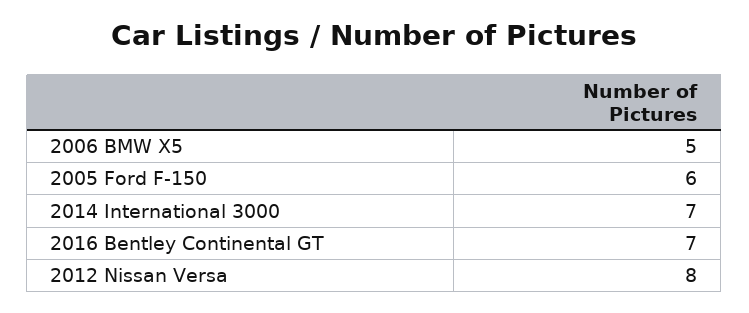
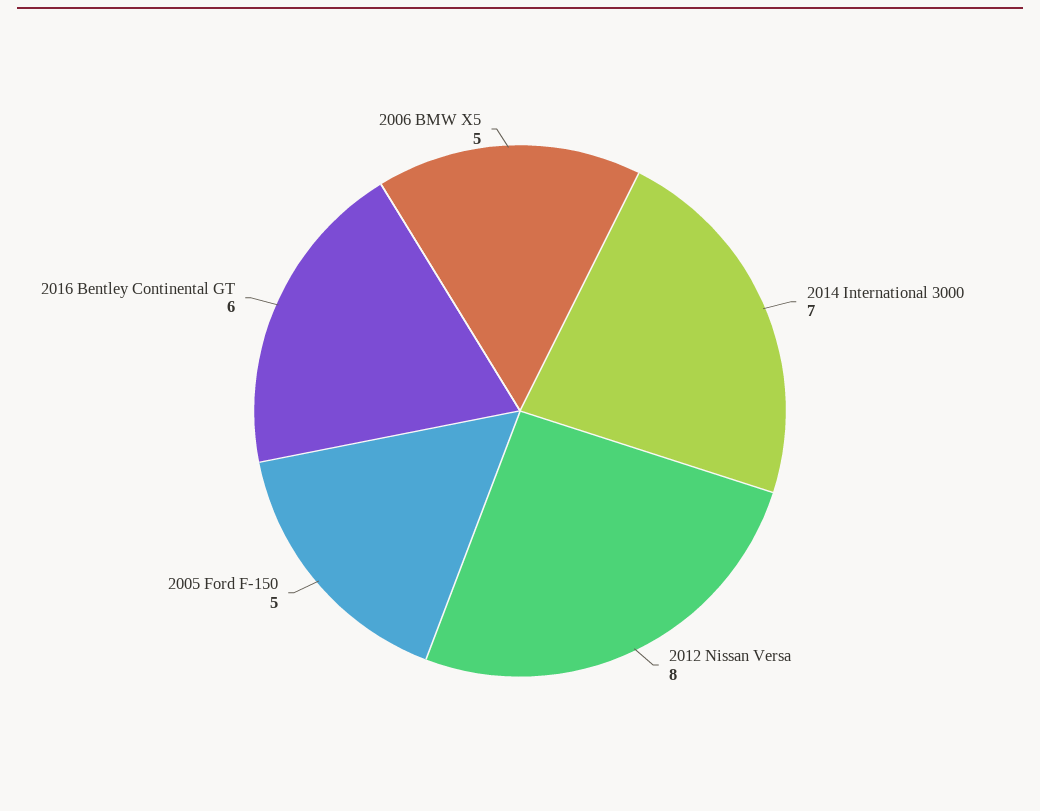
2005 Ford F-150: 6 -> 5
2016 Bentley Continental GT: 7 -> 6

